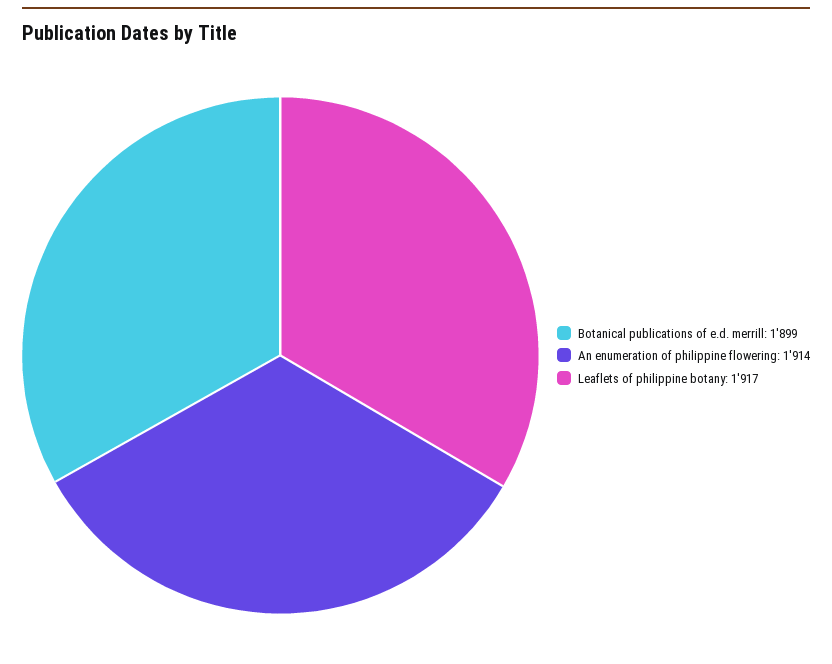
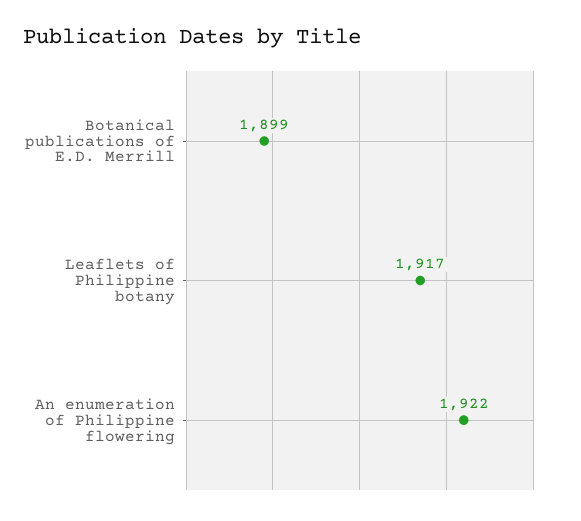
An enumeration of philippine flowering: 1914 -> 1922

